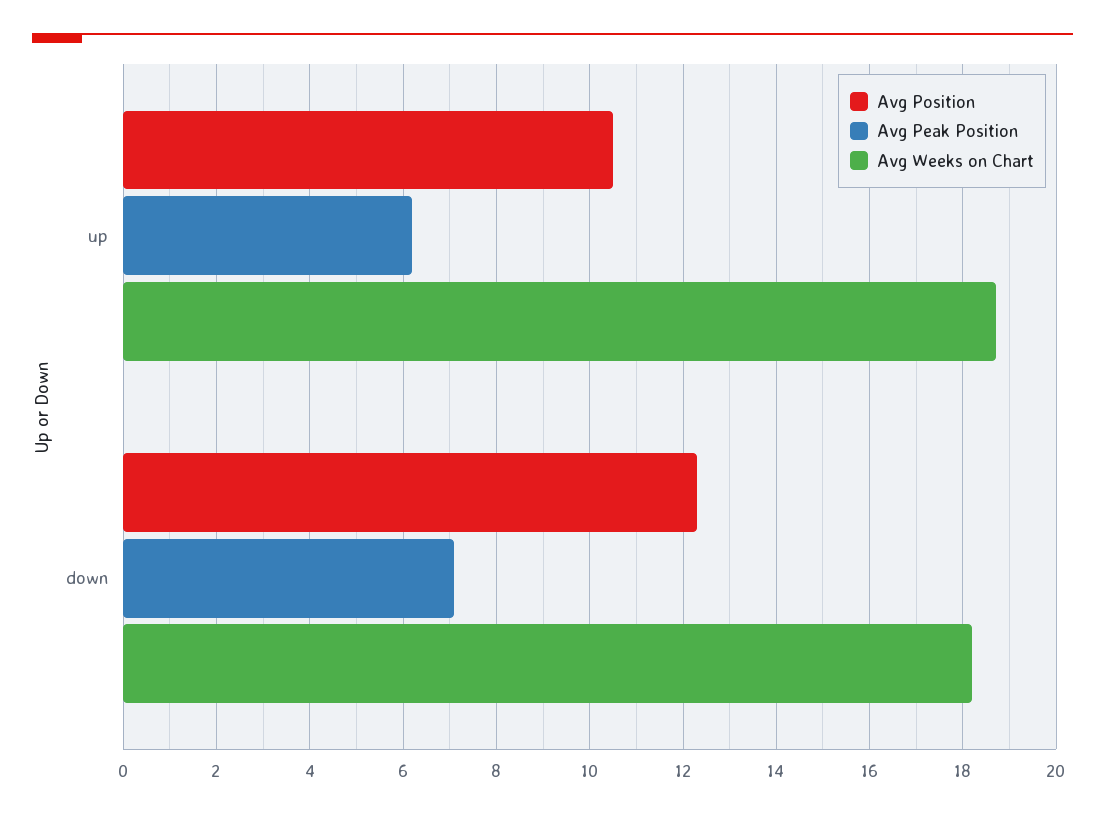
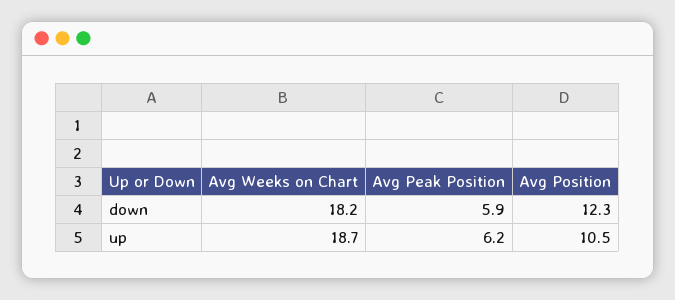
Avg Peak Position, down: 7 -> 5.9

